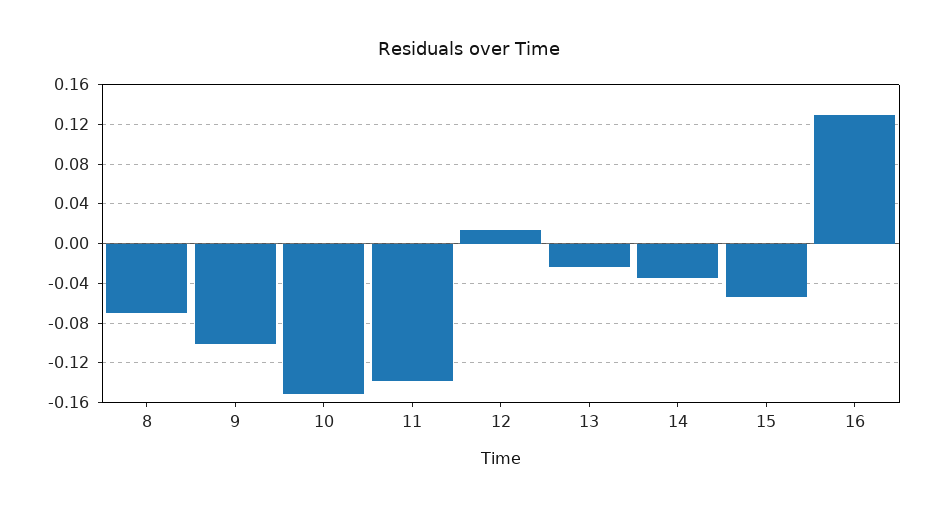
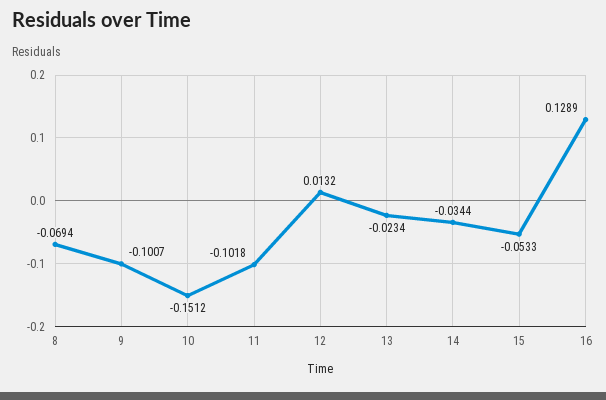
11: -0.14 -> -0.1018

